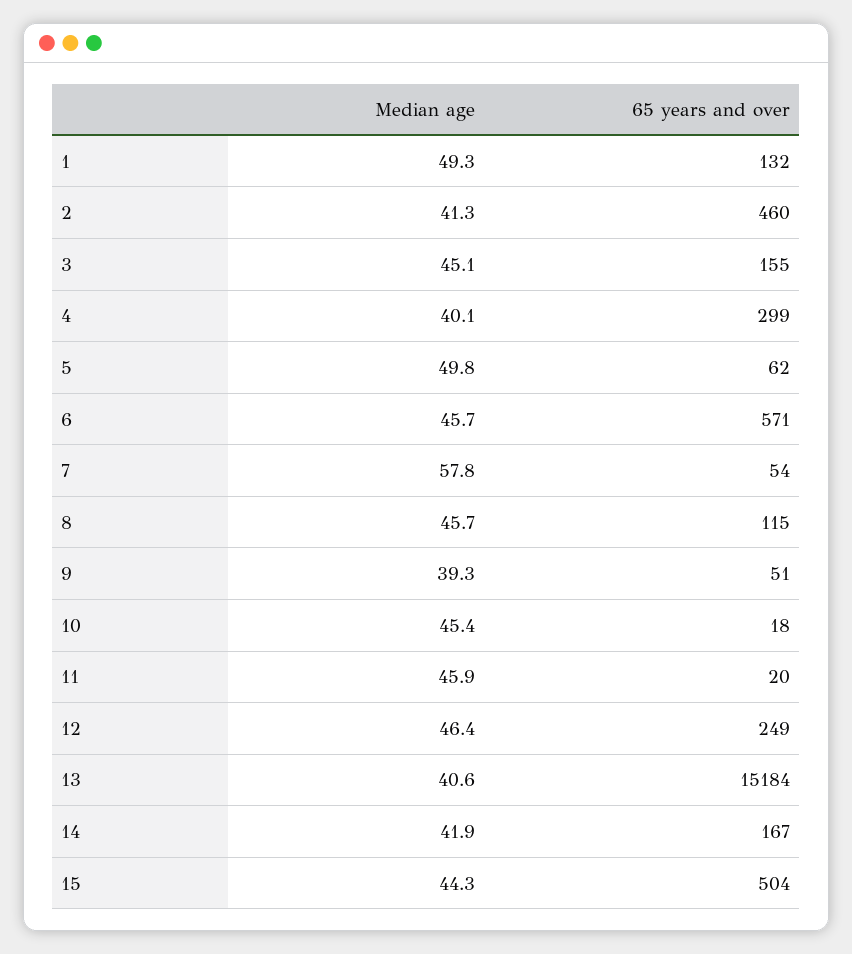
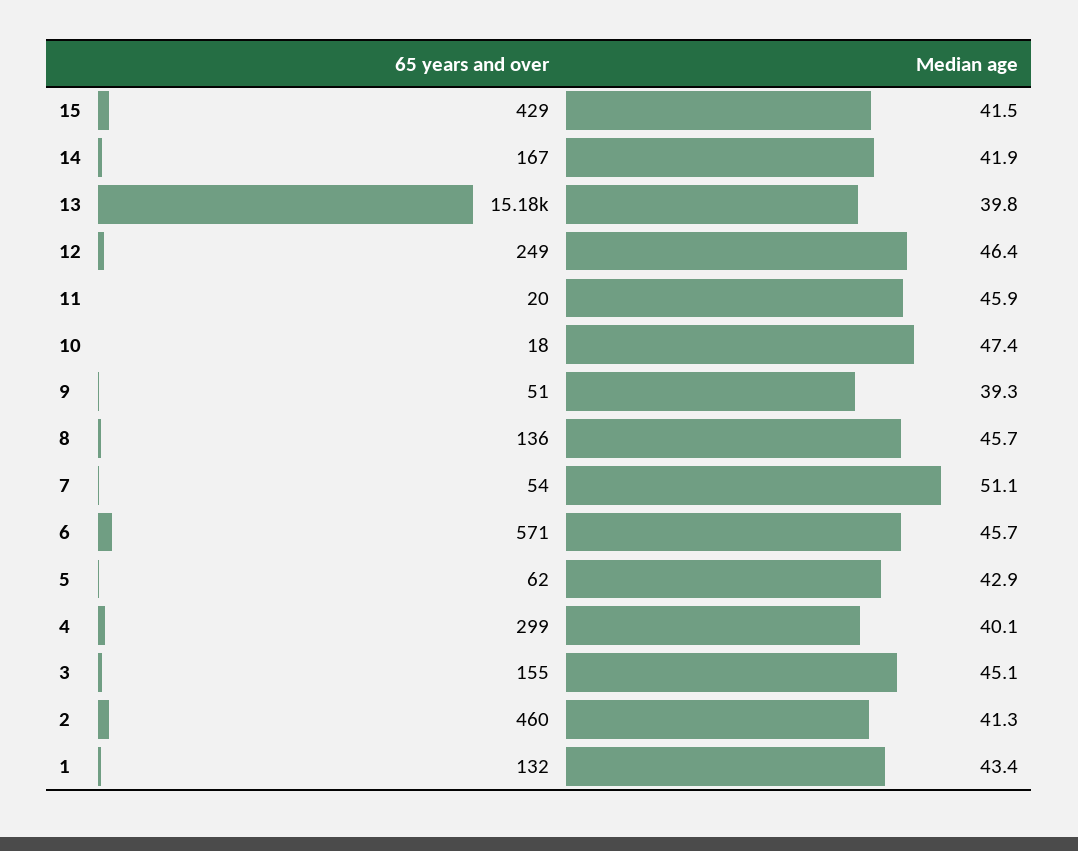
Median age, 1: 49.3 -> 43.4
Median age, 5: 49.8 -> 42.9
Median age, 7: 57.8 -> 51.1
65 years and over, 8: 115 -> 136
Median age, 10: 45.4 -> 47.4
Median age, 13: 40.6 -> 39.8
Median age, 15: 44.3 -> 41.5
65 years and over, 15: 504 -> 429

